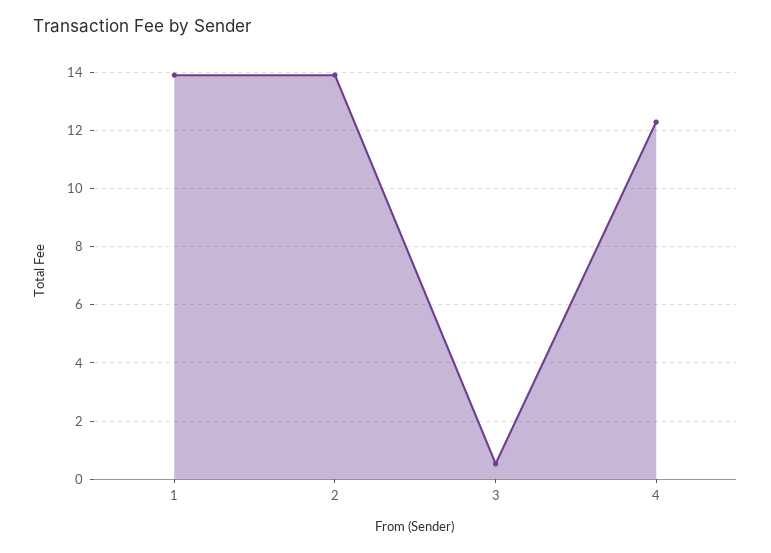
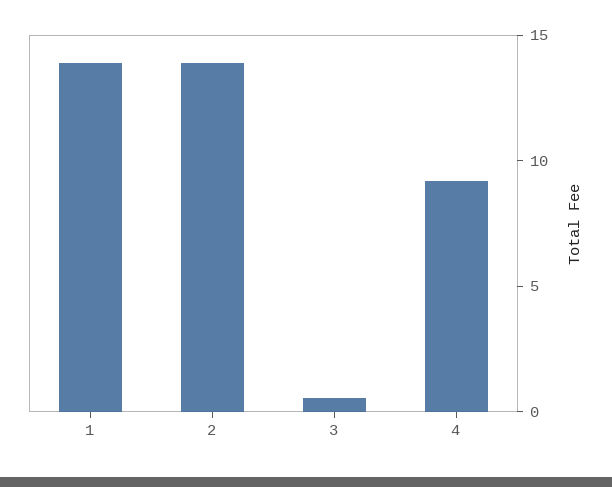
4: 12.25 -> 9

